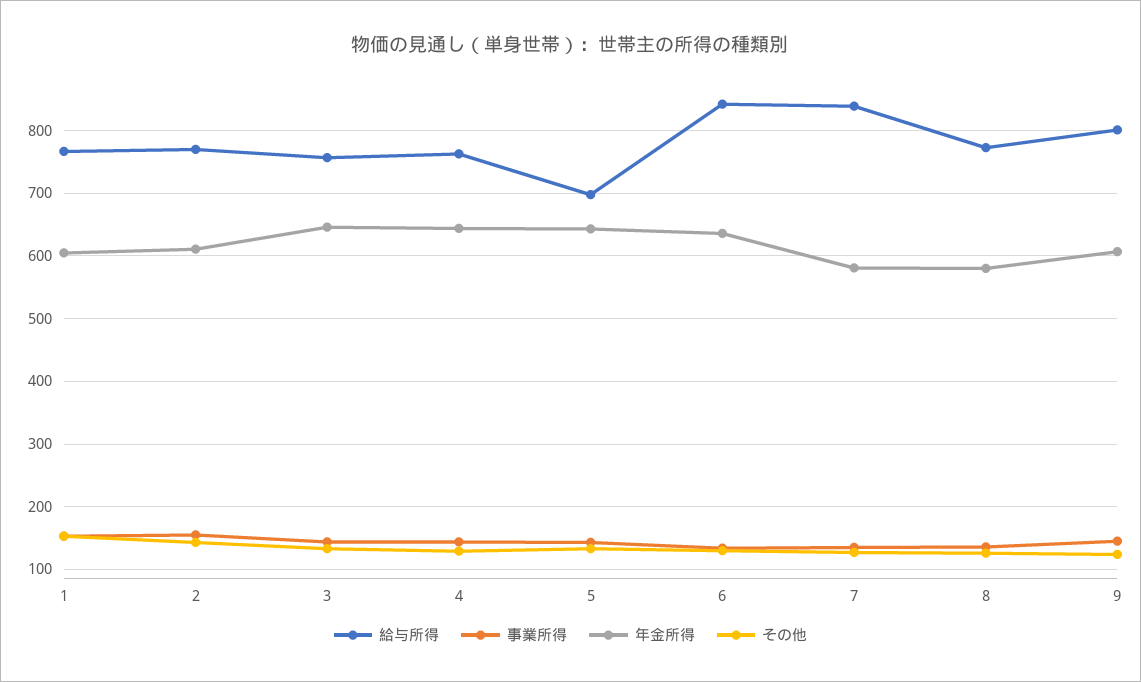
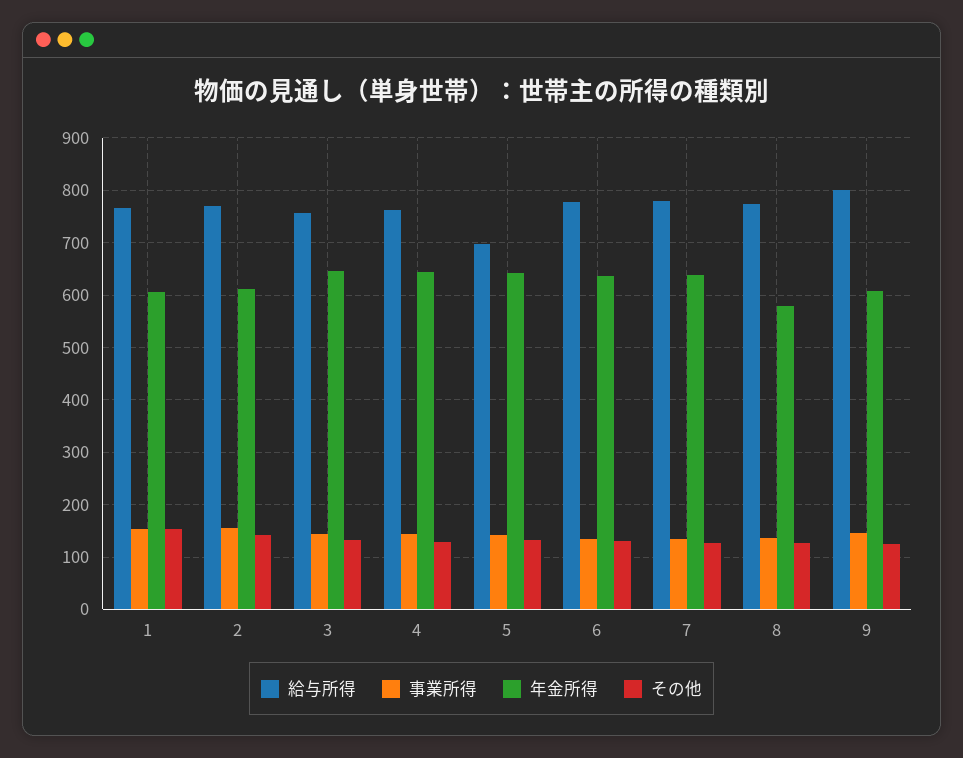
給与所得, 6: 840 -> 780
給与所得, 7: 840 -> 780
年金所得, 7: 580 -> 640

